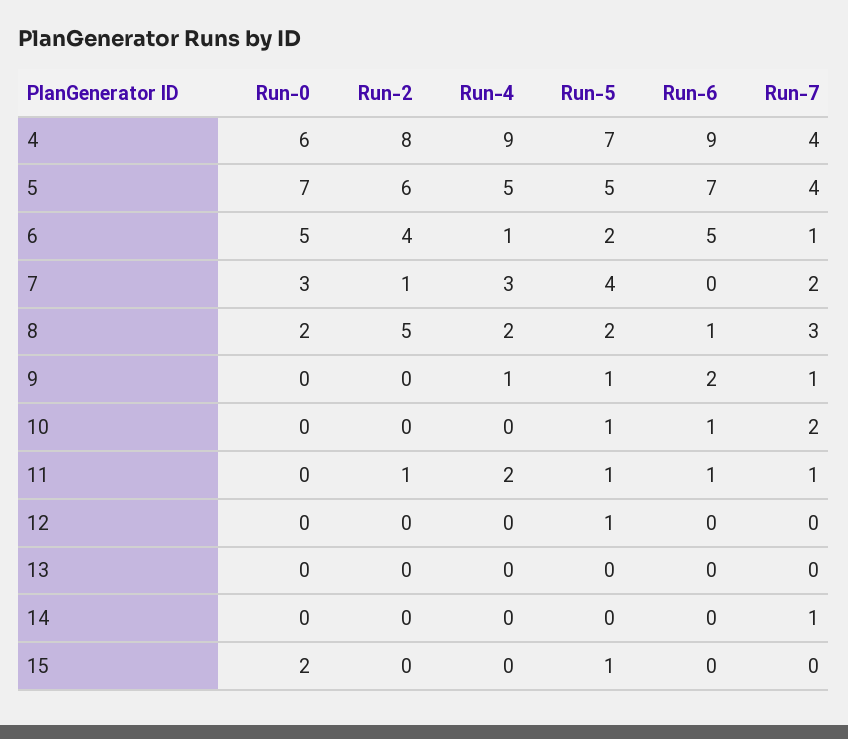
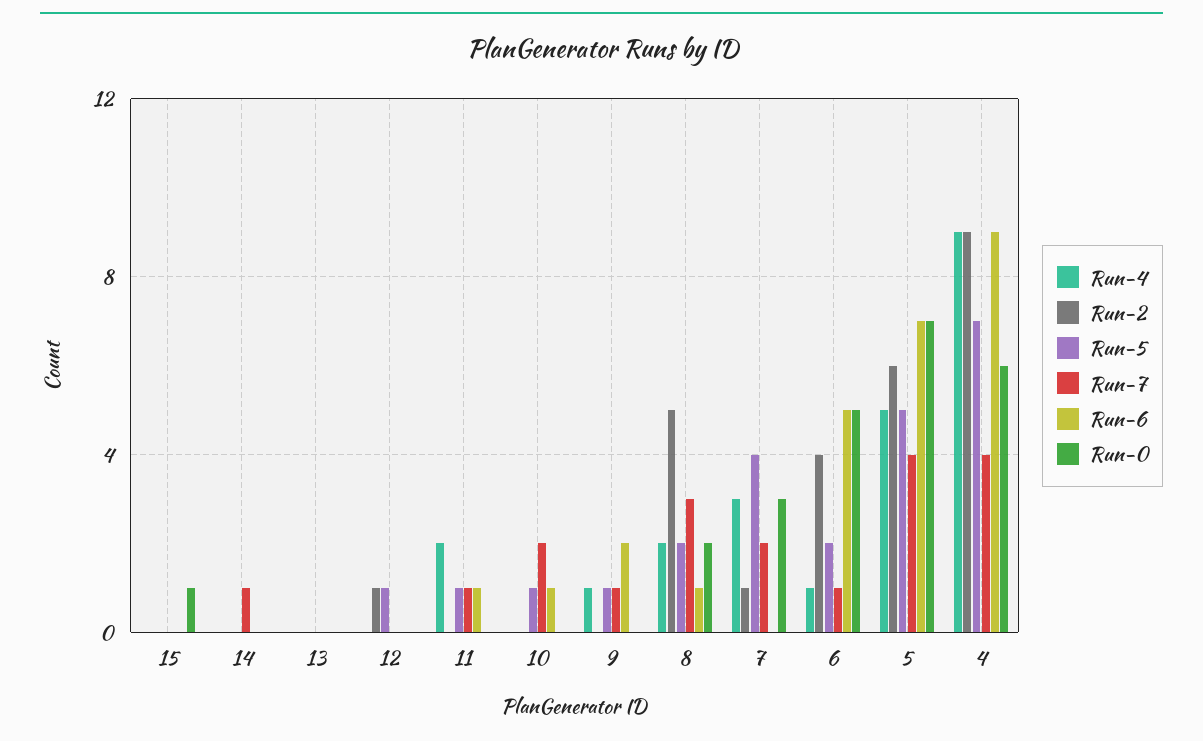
Run-2, 4: 8 -> 9
Run-2, 11: 1 -> 0
Run-2, 12: 0 -> 1
Run-0, 15: 2 -> 1
Run-5, 15: 1 -> 0

